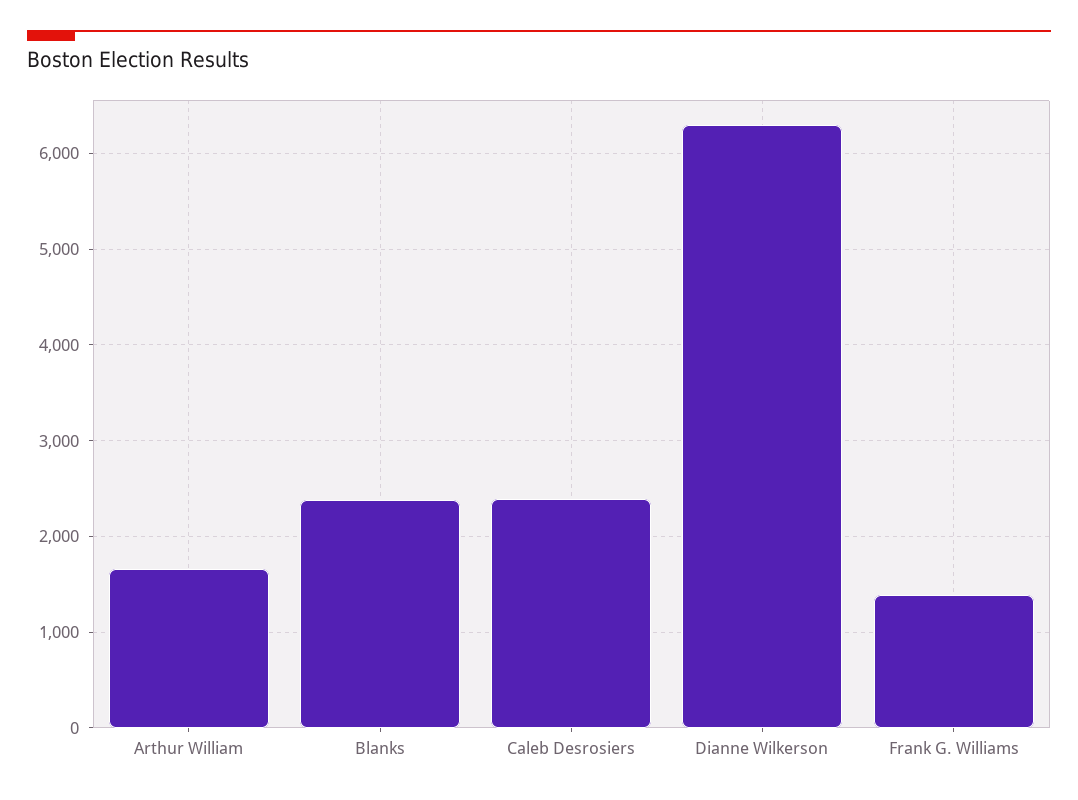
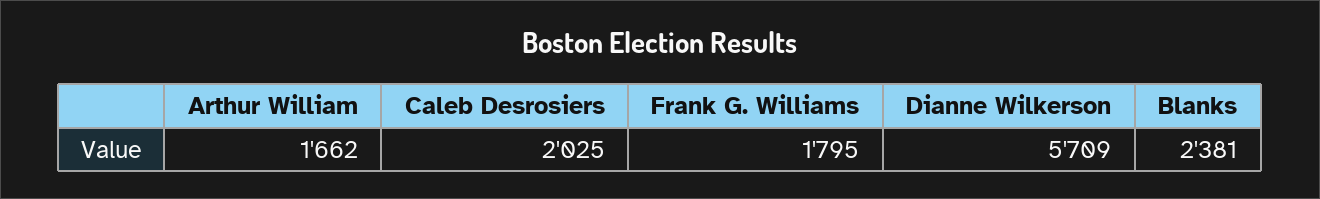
Caleb Desrosiers: 2400 -> 2025
Dianne Wilkerson: 6300 -> 5709
Frank G. Williams: 1400 -> 1795

